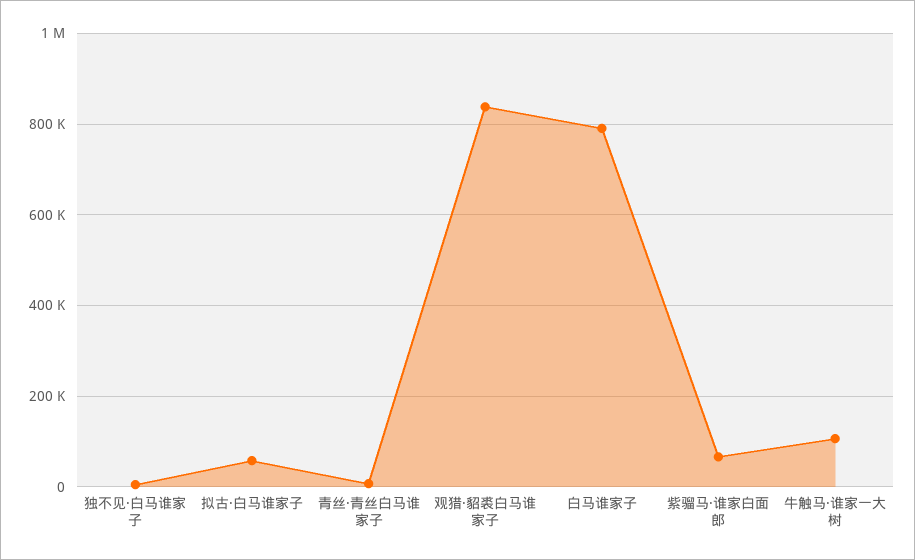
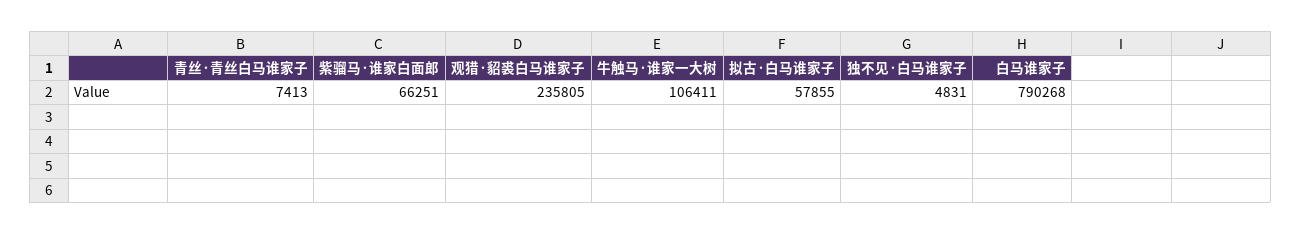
观猎·貂裘白马谁家子: 840000 -> 235805

